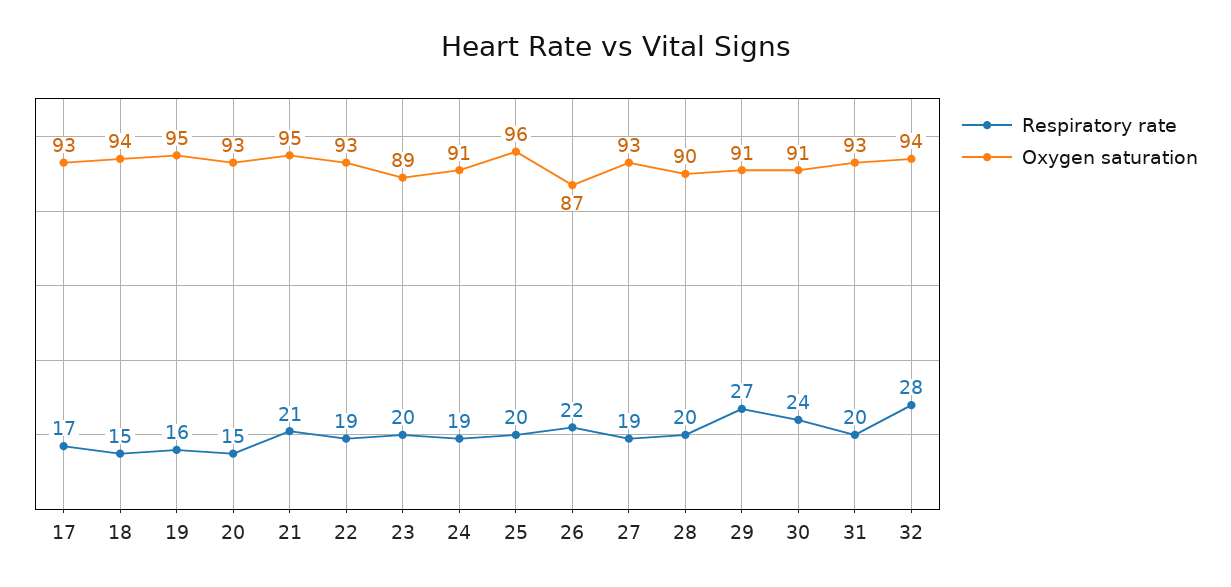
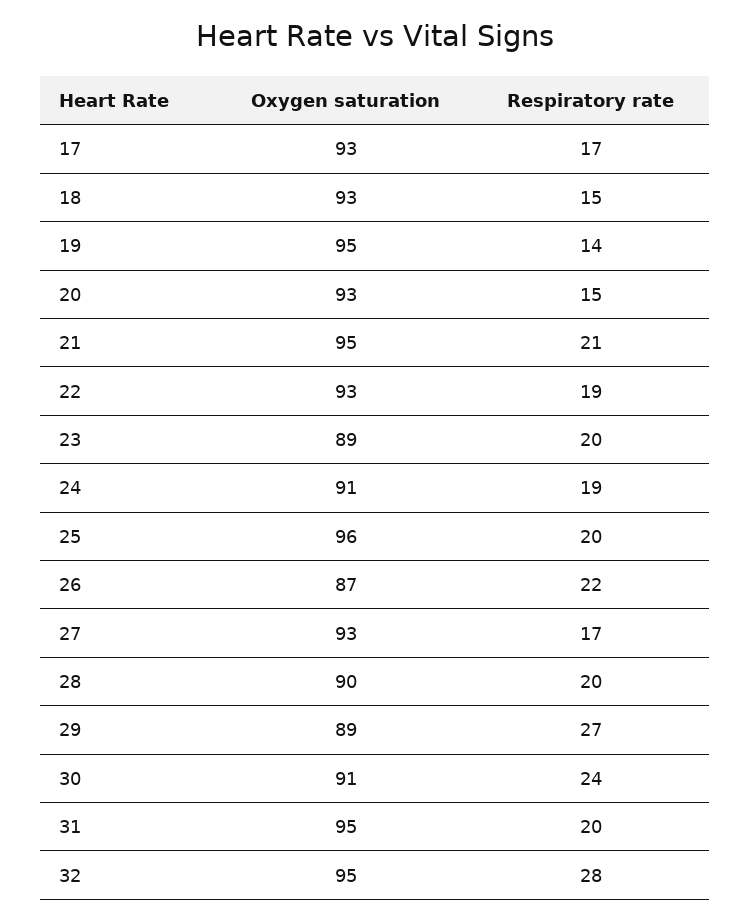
Oxygen saturation, 18: 94 -> 93
Respiratory rate, 19: 16 -> 14
Respiratory rate, 27: 19 -> 17
Oxygen saturation, 29: 91 -> 89
Oxygen saturation, 31: 93 -> 95
Oxygen saturation, 32: 94 -> 95

